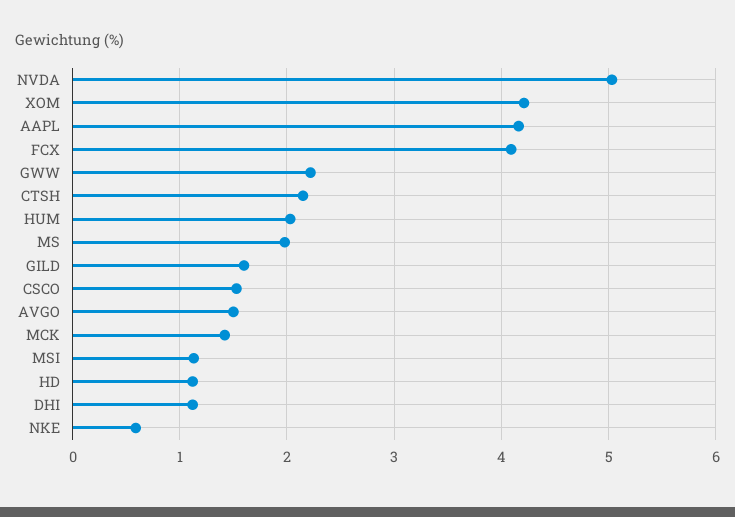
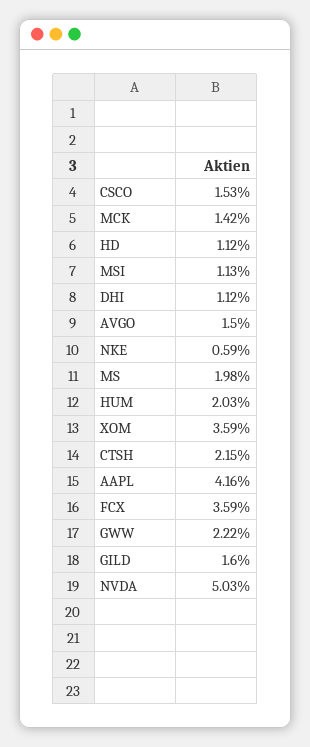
XOM: 4.2 -> 3.59
FCX: 4.1 -> 3.59

